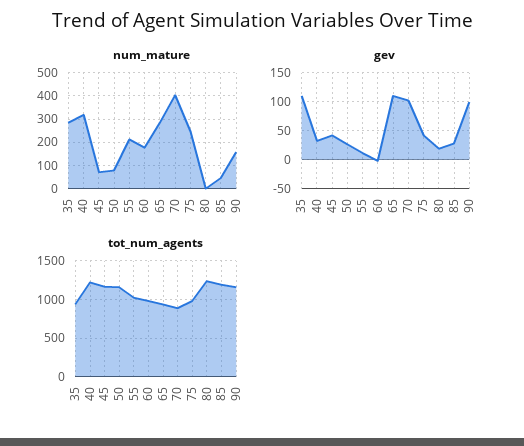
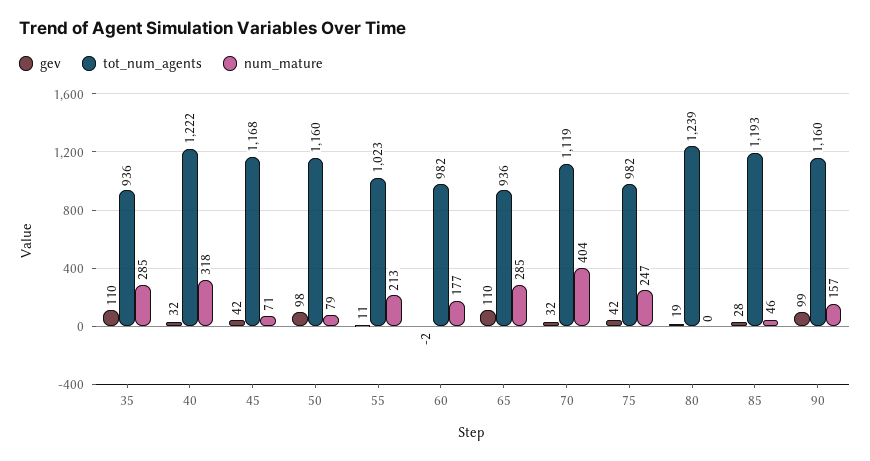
gev, 50: 25 -> 98
gev, 70: 100 -> 32
tot_num_agents, 70: 900 -> 1119

